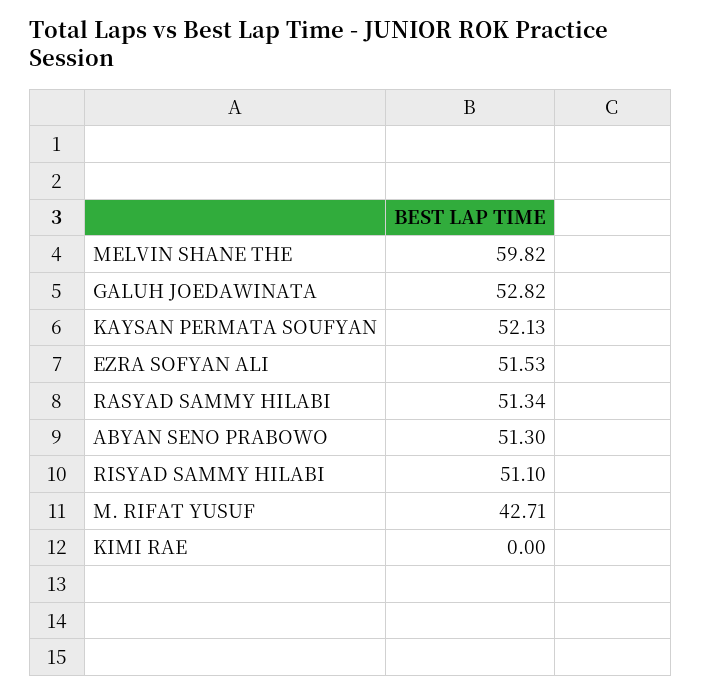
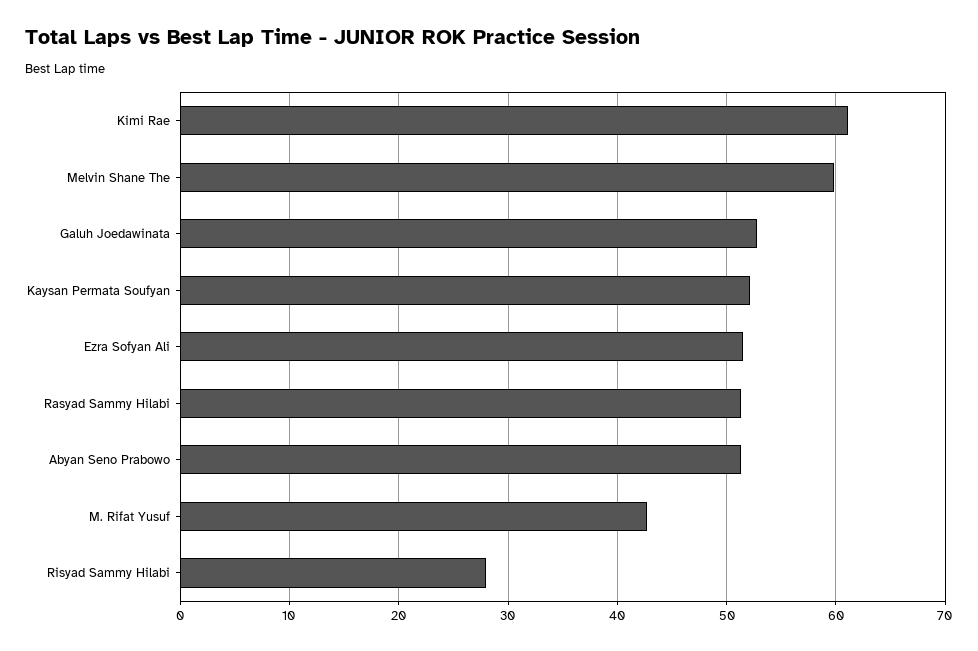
RISYAD SAMMY HILABI: 51.1 -> 28
KIMI RAE: 0 -> 61

